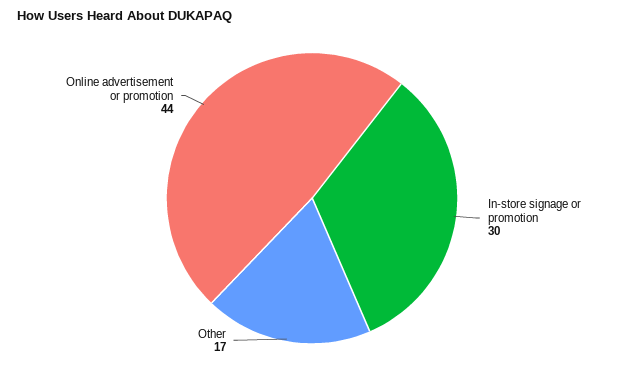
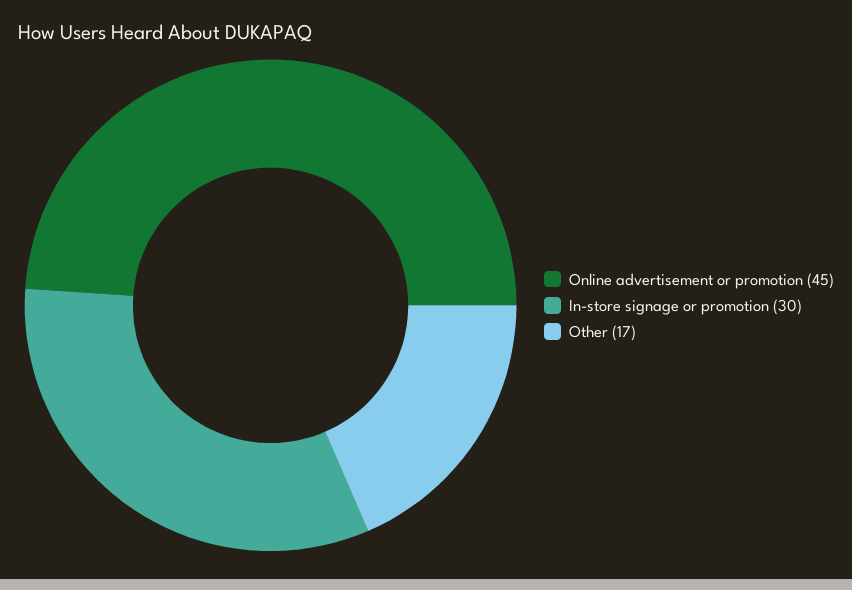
Online advertisement or promotion: 44 -> 45

